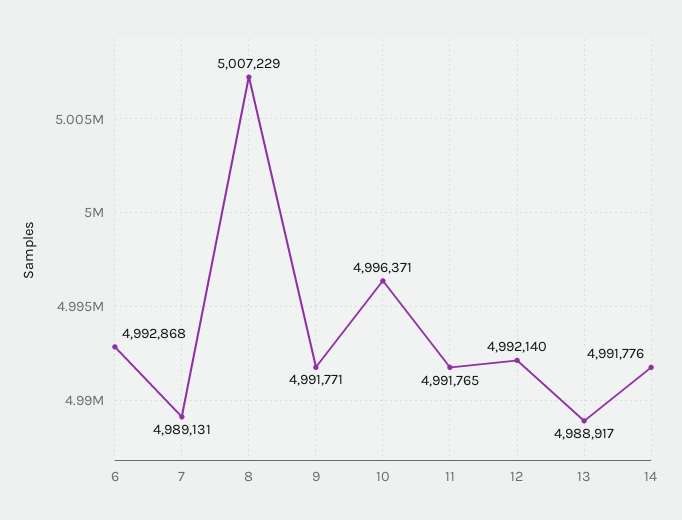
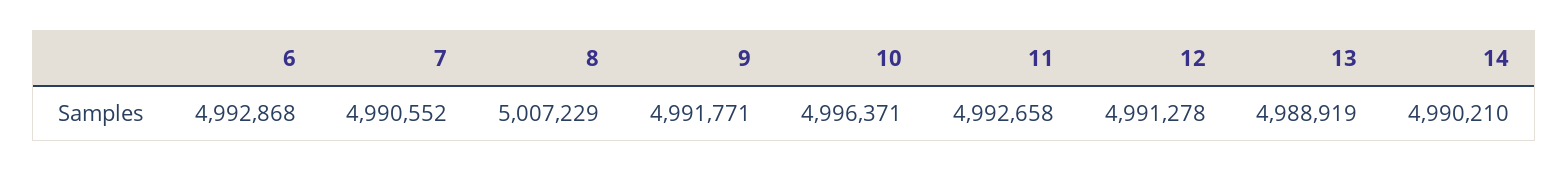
7: 4989131 -> 4990552
11: 4991765 -> 4992658
12: 4992140 -> 4991278
13: 4988917 -> 4988919
14: 4991776 -> 4990210

